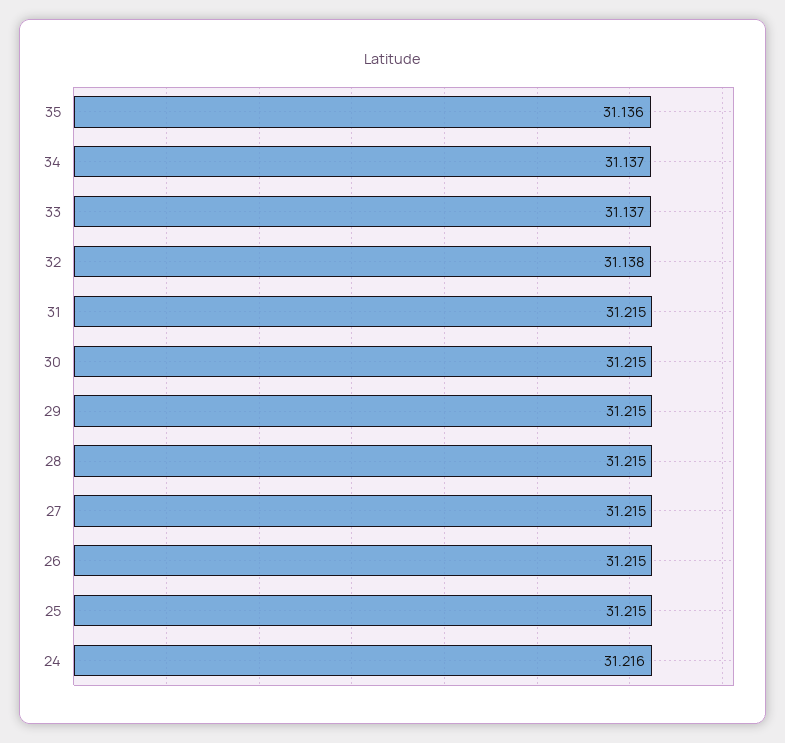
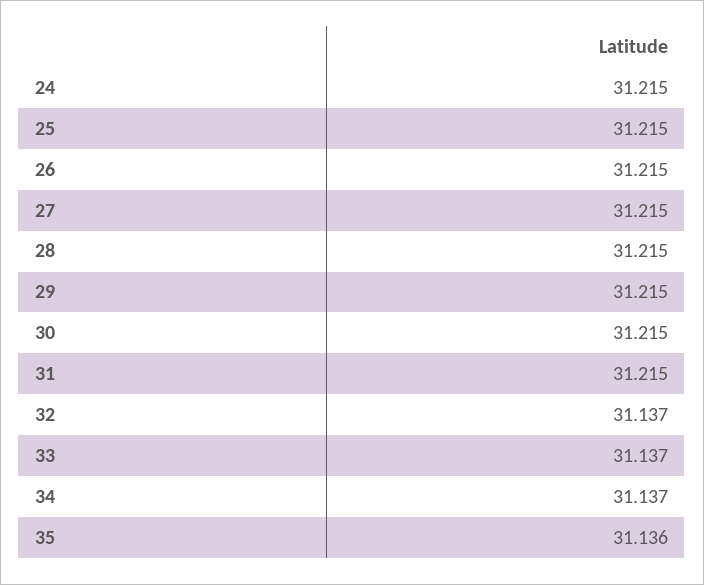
32: 31.138 -> 31.137
24: 31.216 -> 31.215

